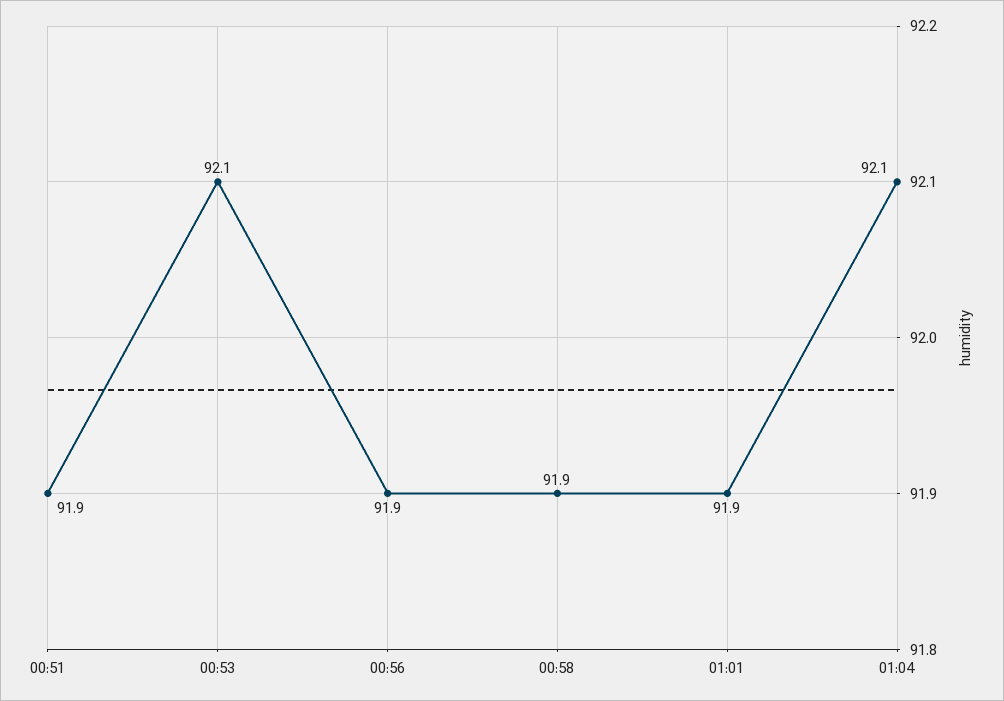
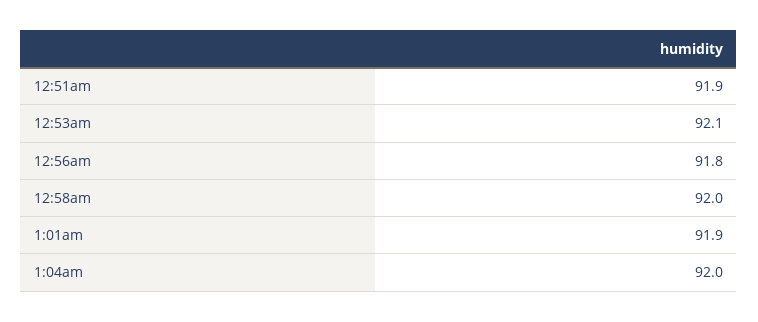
00:56: 91.9 -> 91.8
00:58: 91.9 -> 92
01:04: 92.1 -> 92

